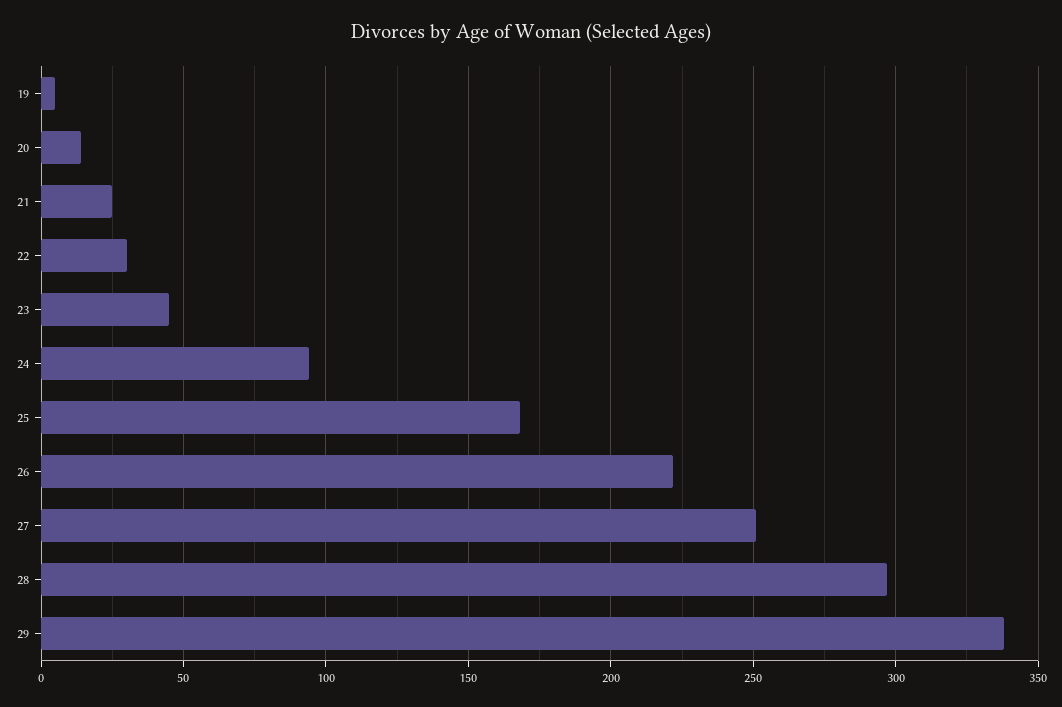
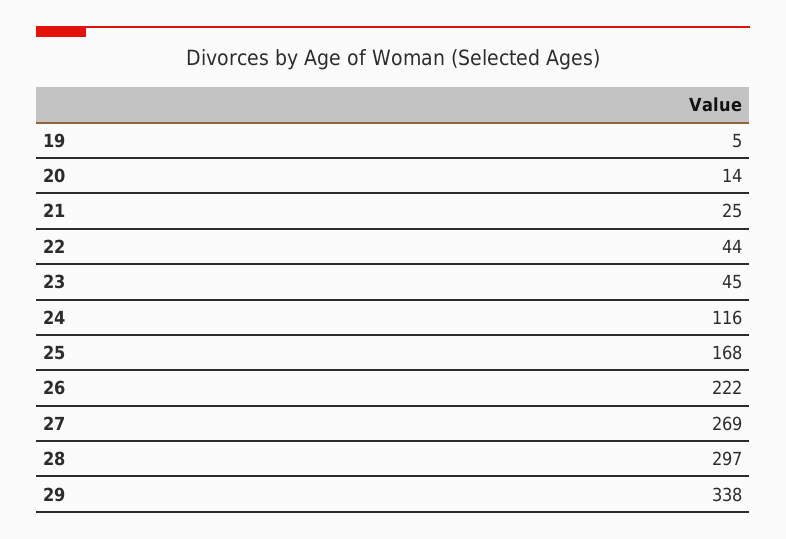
22: 30 -> 44
24: 95 -> 116
27: 250 -> 269

